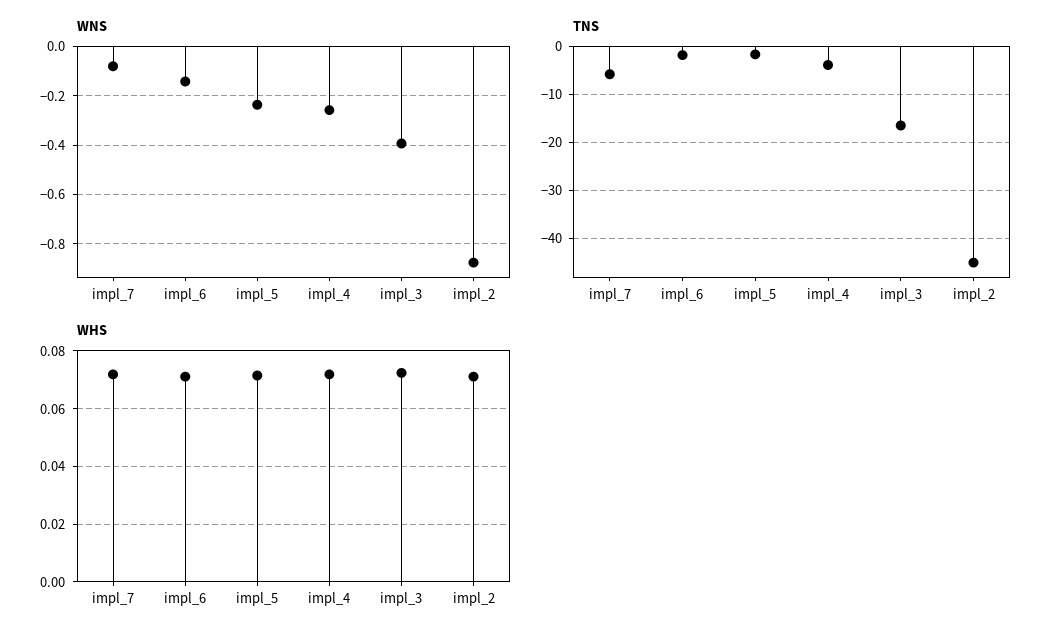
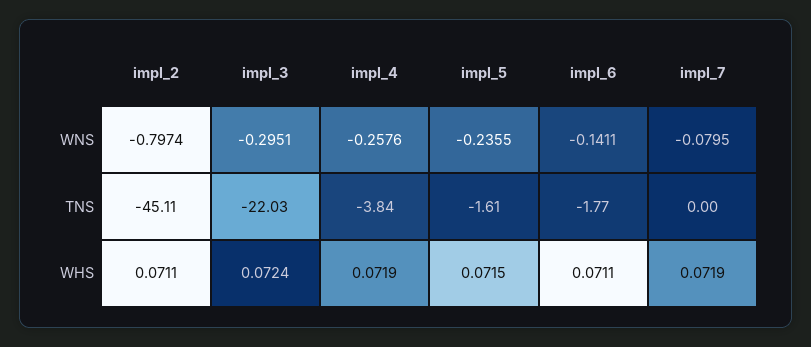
WNS, impl_3: -0.4 -> -0.2951
WNS, impl_2: -0.875 -> -0.7974
TNS, impl_7: -6 -> 0
TNS, impl_3: -16 -> -22.03

